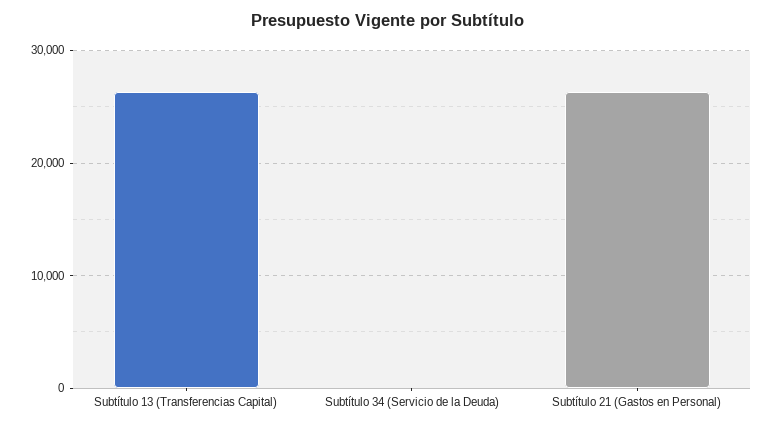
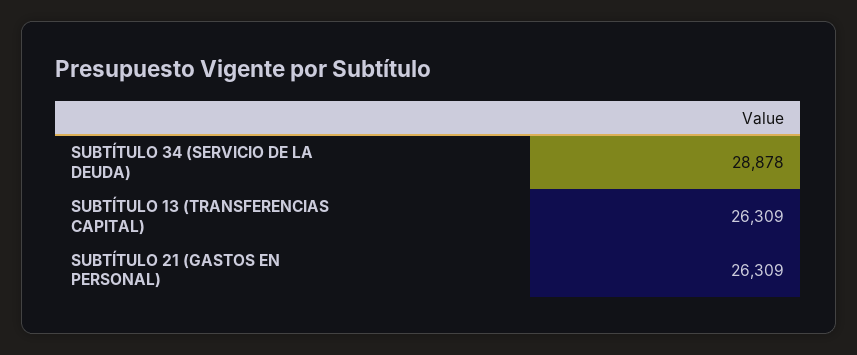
Subtítulo 34 (Servicio de la Deuda): 0 -> 28878

